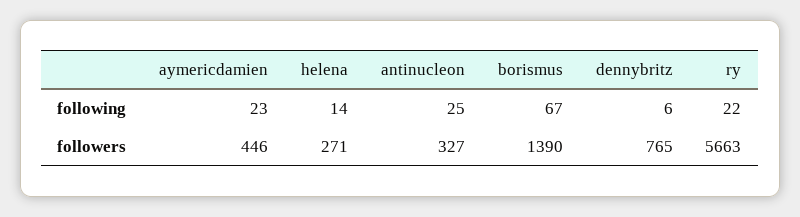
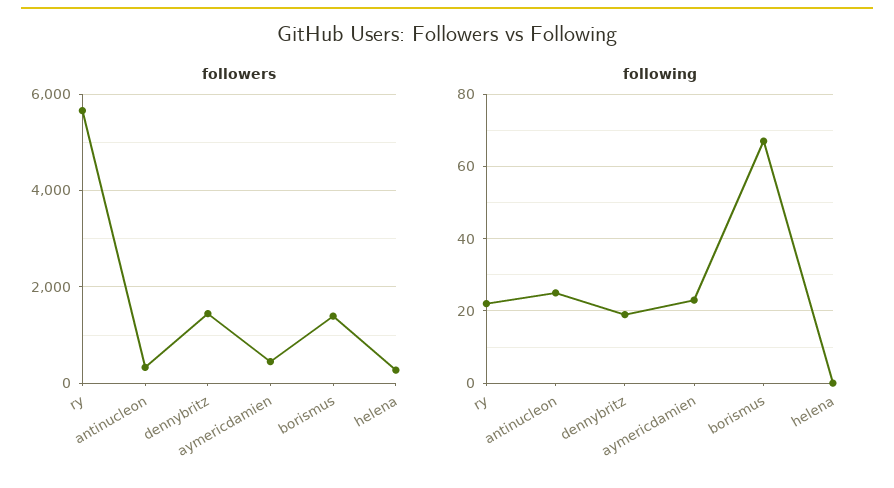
following, helena: 14 -> 0
following, dennybritz: 6 -> 20
followers, dennybritz: 765 -> 1400

